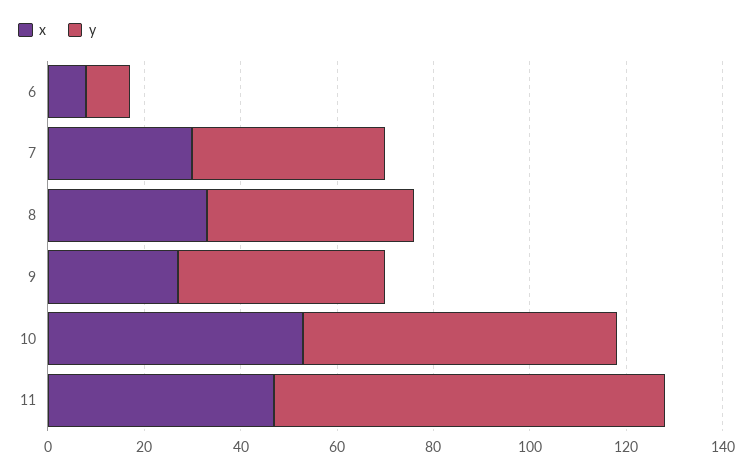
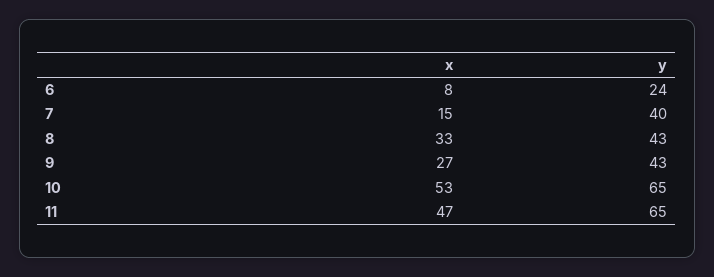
y, 6: 10 -> 24
x, 7: 30 -> 15
y, 11: 80 -> 65

